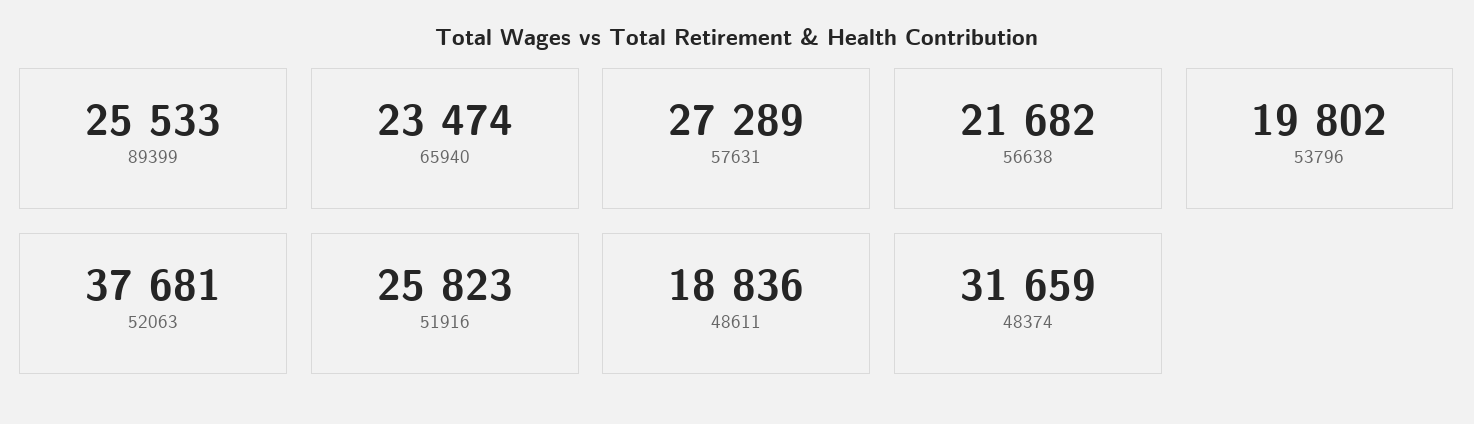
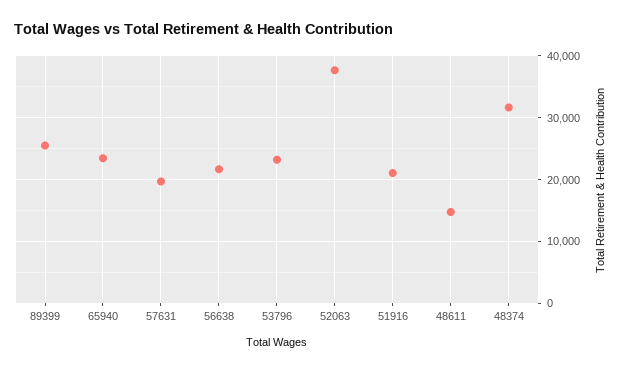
57631: 27289 -> 20000
53796: 19802 -> 23000
51916: 25823 -> 21000
48611: 18836 -> 15000

